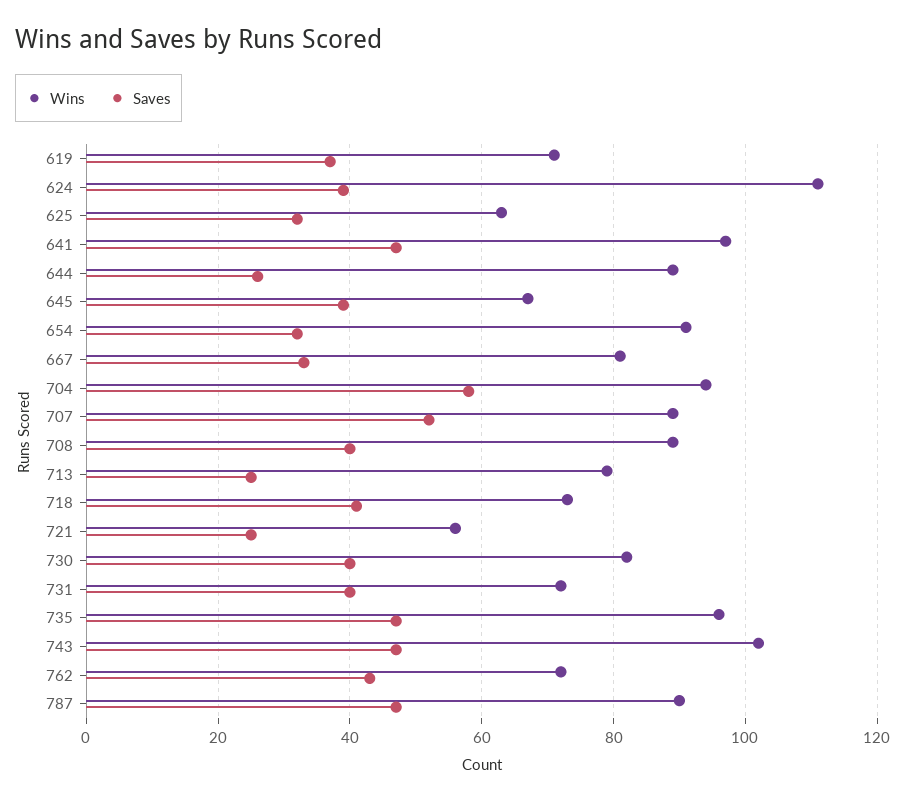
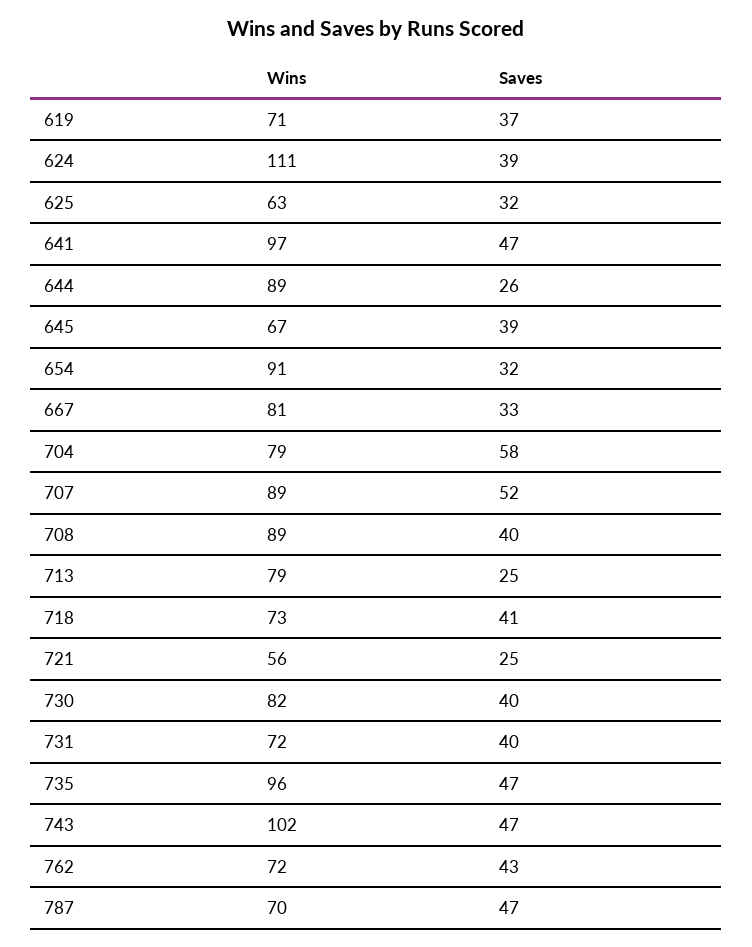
Wins, 704: 95 -> 79
Wins, 787: 90 -> 70

